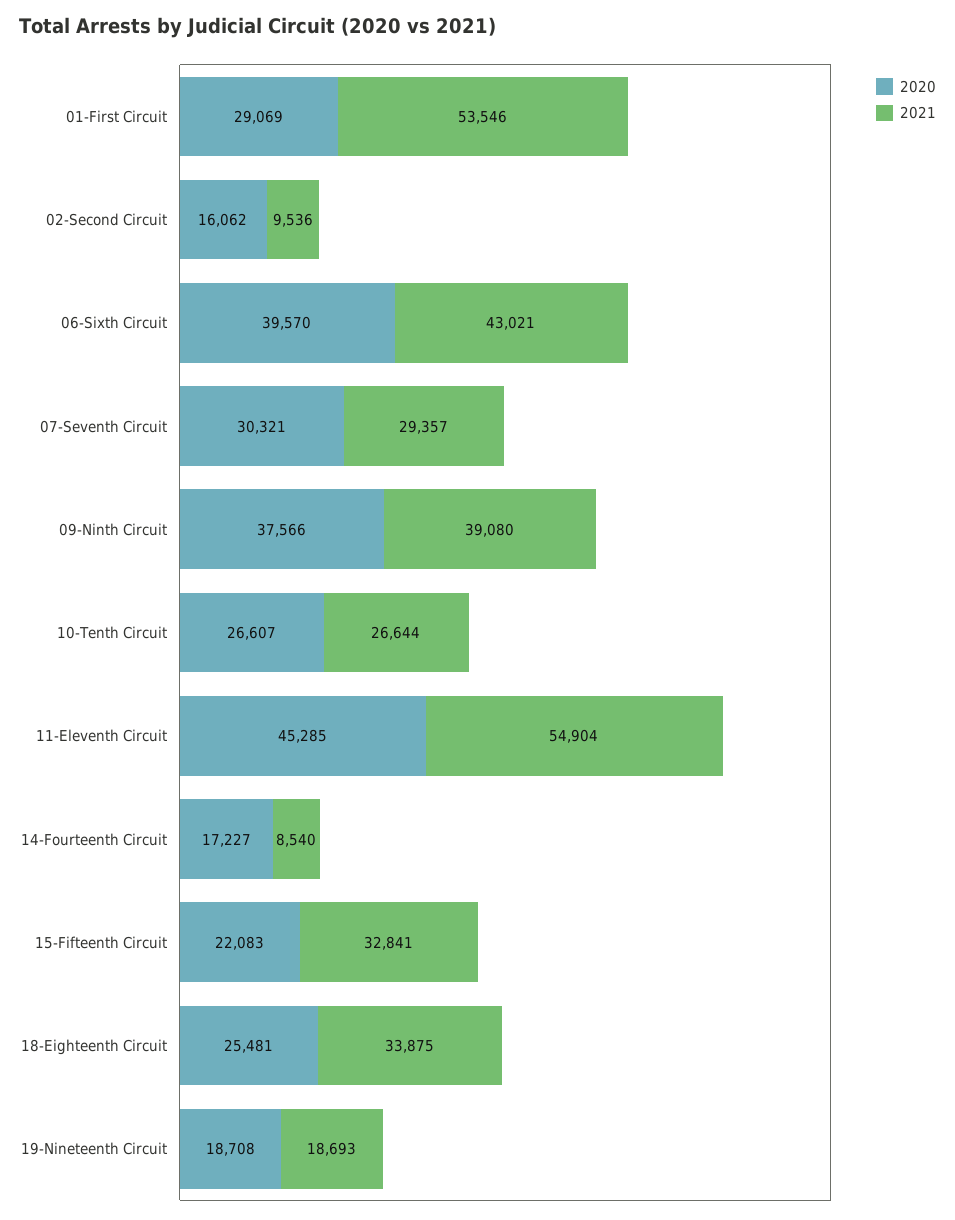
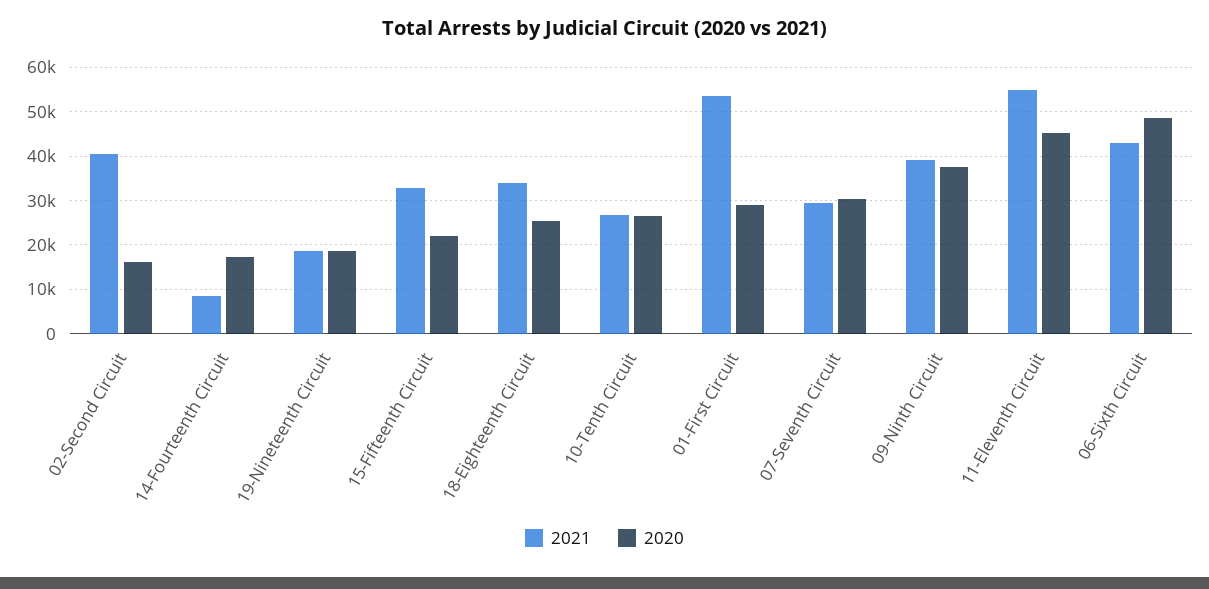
2021, 02-Second Circuit: 9536 -> 40000
2020, 06-Sixth Circuit: 39570 -> 48000

